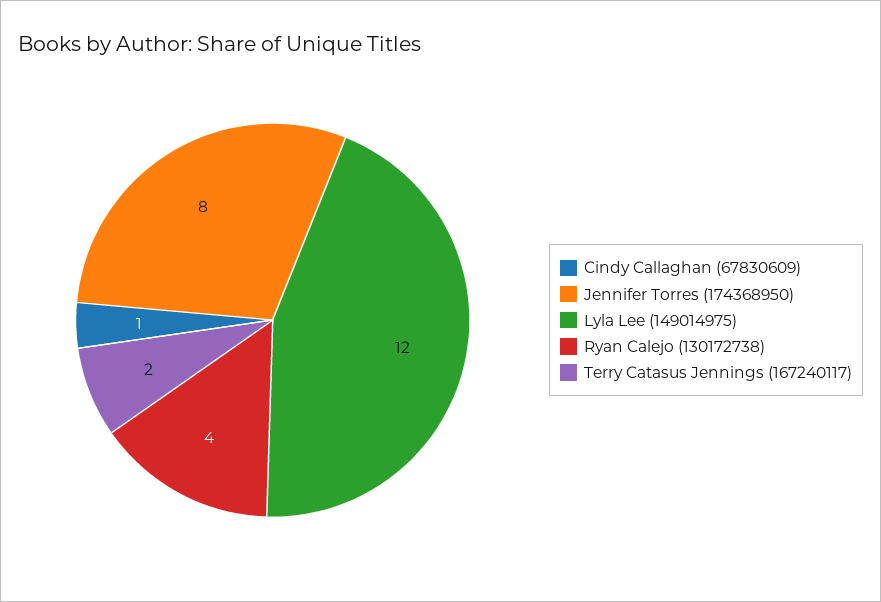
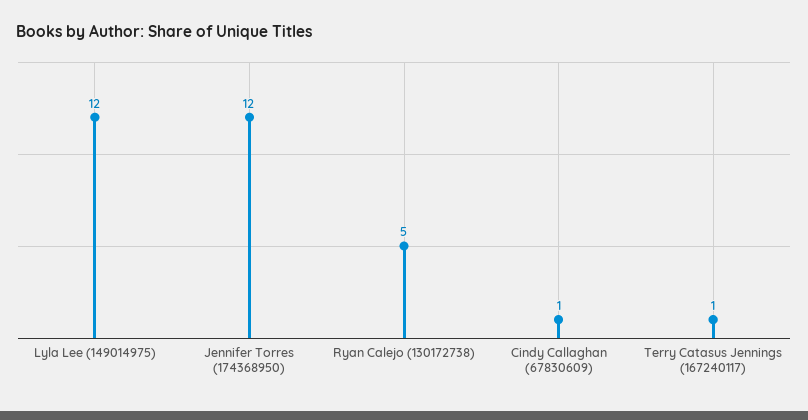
Jennifer Torres (174368950): 8 -> 12
Ryan Calejo (130172738): 4 -> 5
Terry Catasus Jennings (167240117): 2 -> 1

